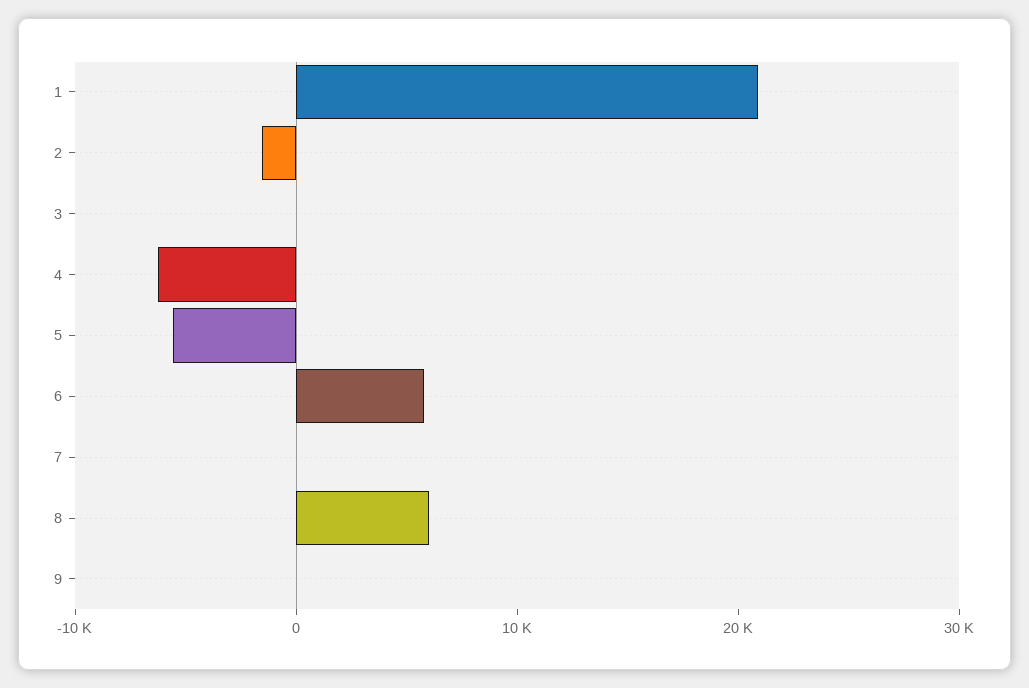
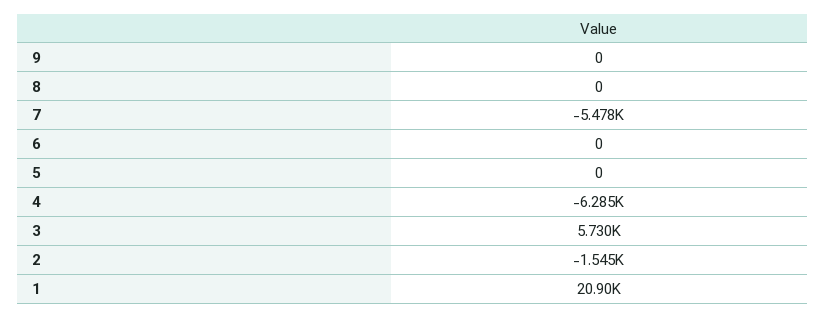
3: 0 -> 5730
5: -6000 -> 0
6: 6000 -> 0
7: 0 -> -5478
8: 6000 -> 0

